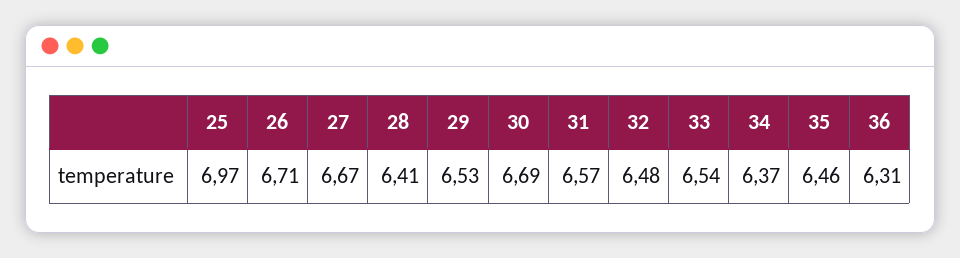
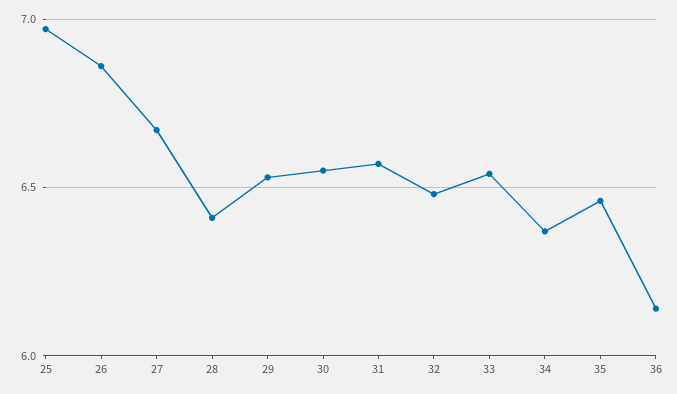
26: 6.71 -> 6.85
30: 6.69 -> 6.55
36: 6.31 -> 6.15

